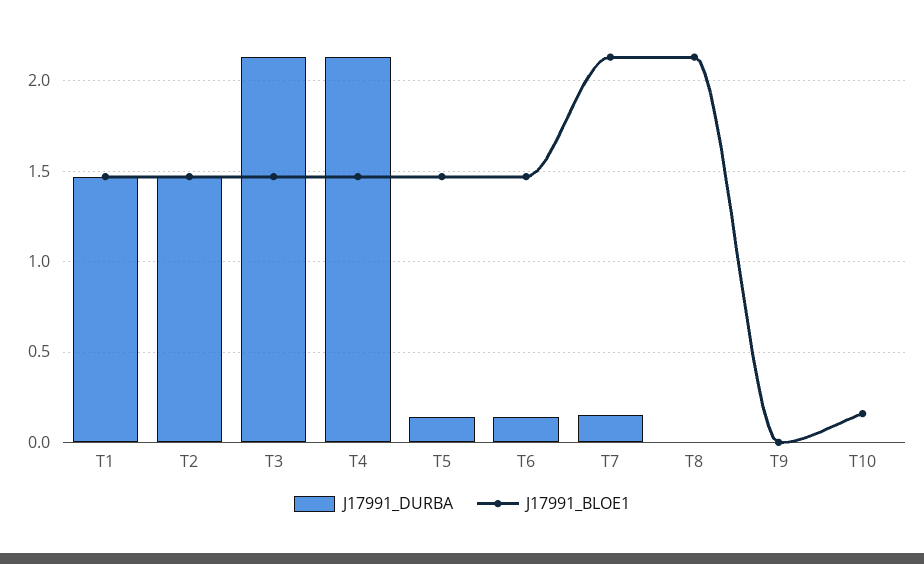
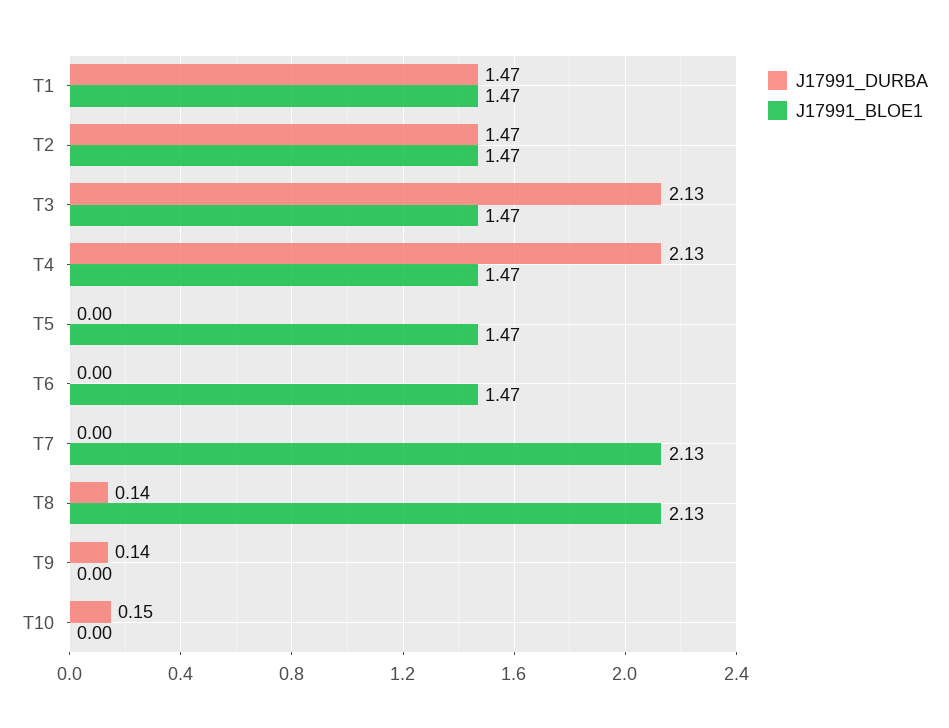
J17991_DURBA, T5: 0.15 -> 0
J17991_DURBA, T6: 0.15 -> 0
J17991_DURBA, T7: 0.15 -> 0
J17991_DURBA, T8: 0 -> 0.14
J17991_DURBA, T9: 0 -> 0.14
J17991_DURBA, T10: 0 -> 0.15
J17991_BLOE1, T10: 0.15 -> 0

